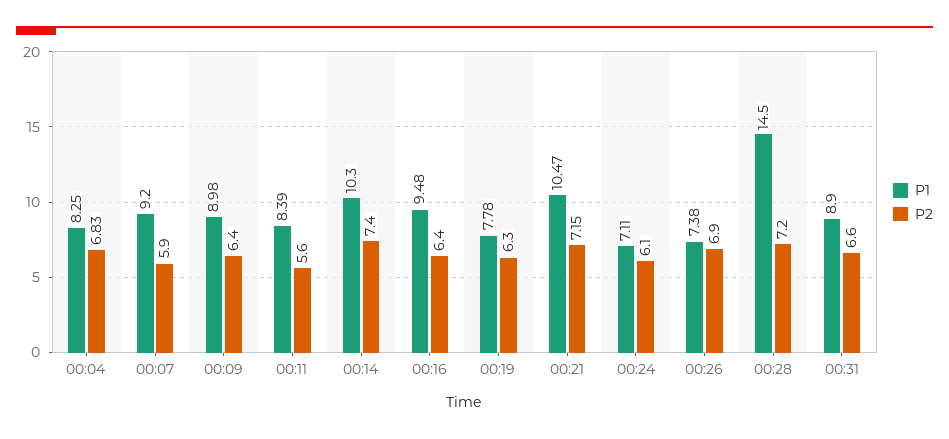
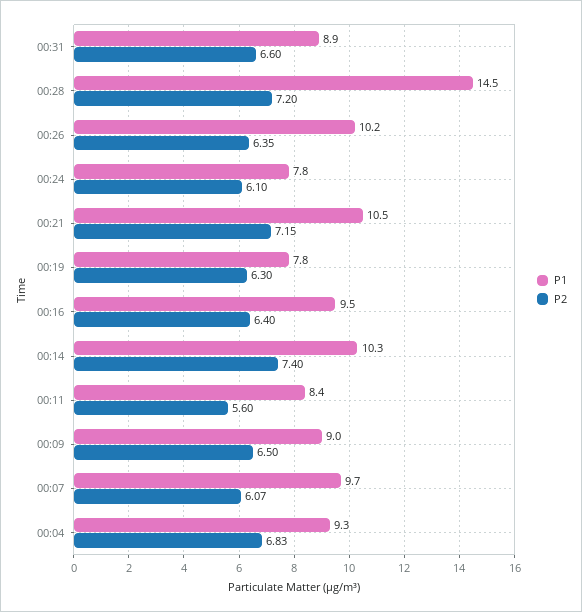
P1, 00:04: 8.25 -> 9.3
P1, 00:07: 9.2 -> 9.7
P2, 00:07: 5.9 -> 6.07
P2, 00:09: 6.4 -> 6.5
P1, 00:24: 7.11 -> 7.8
P1, 00:26: 7.38 -> 10.2
P2, 00:26: 6.9 -> 6.35

